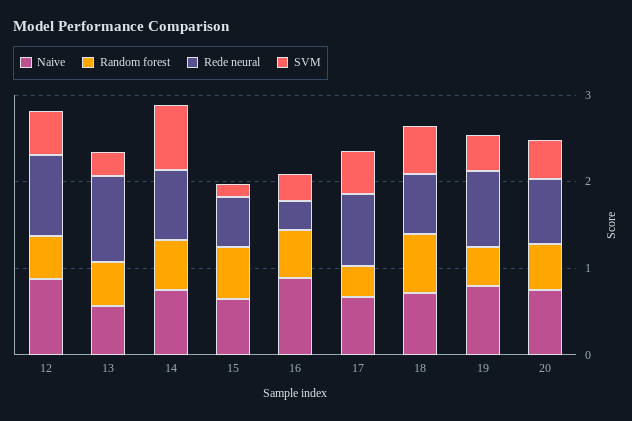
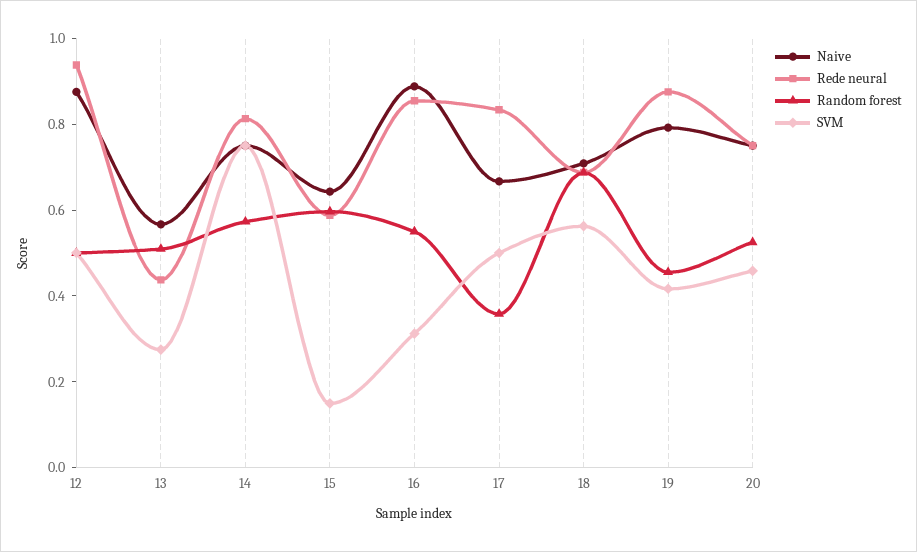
Rede neural, 13: 1 -> 0.45
Rede neural, 16: 0.4 -> 0.85

